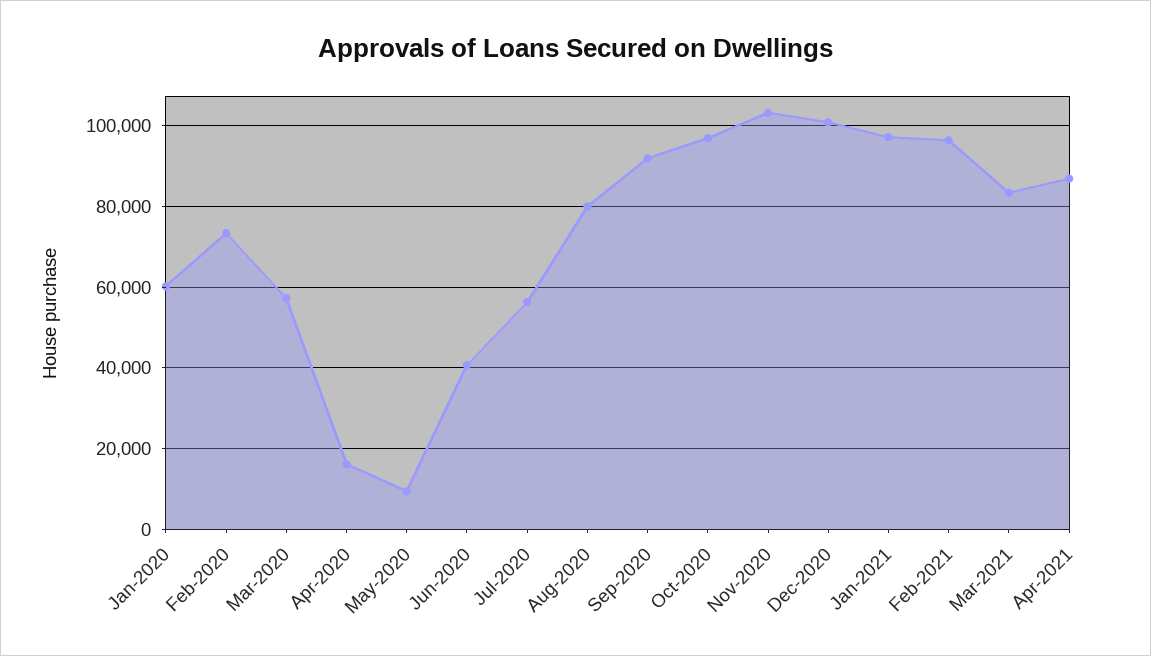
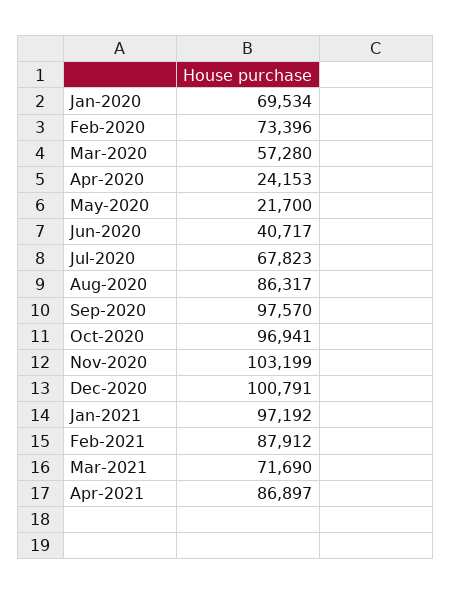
Jan-2020: 60000 -> 69534
Apr-2020: 16000 -> 24153
May-2020: 10000 -> 21700
Jul-2020: 56000 -> 67823
Aug-2020: 80000 -> 86317
Sep-2020: 92000 -> 97570
Feb-2021: 96000 -> 87912
Mar-2021: 84000 -> 71690

